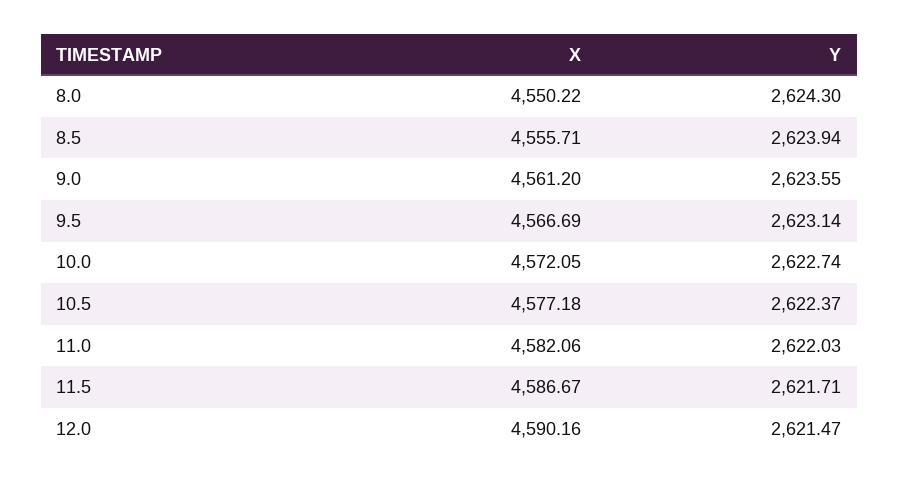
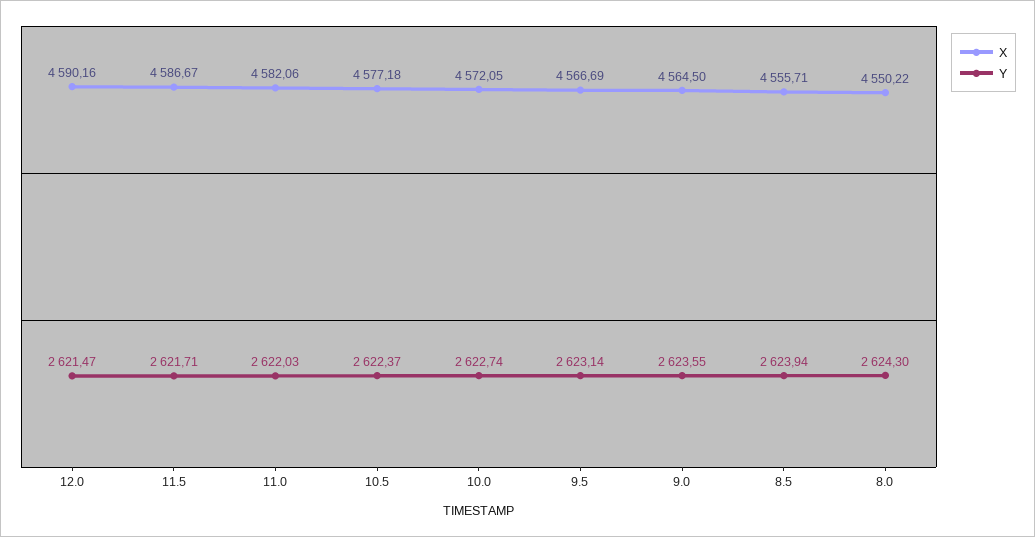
X, 9.0: 4561.2 -> 4564.5

